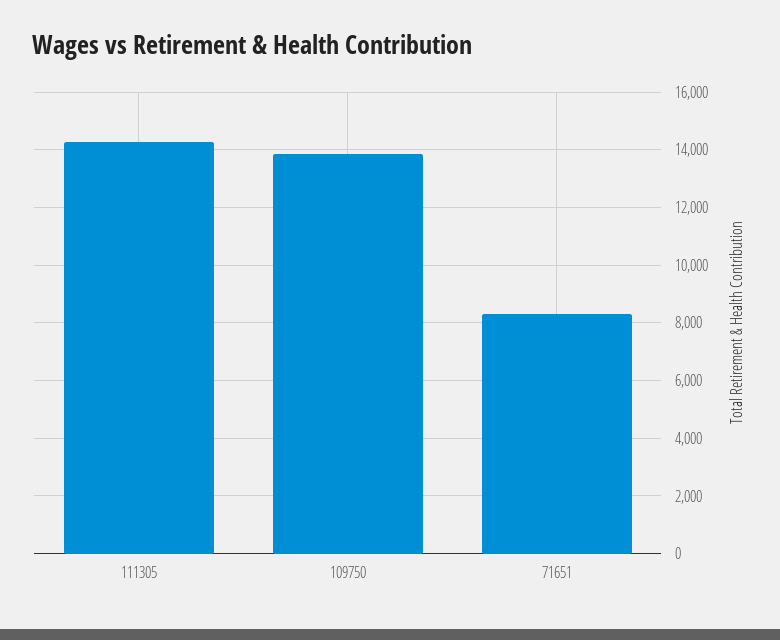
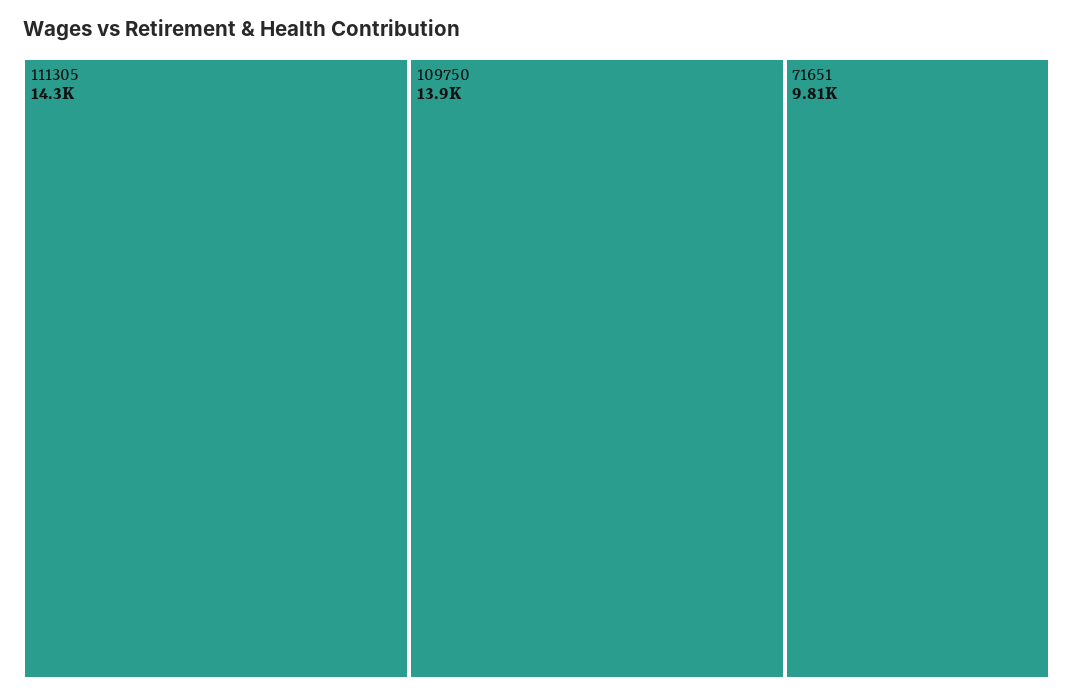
71651: 8250 -> 9810

